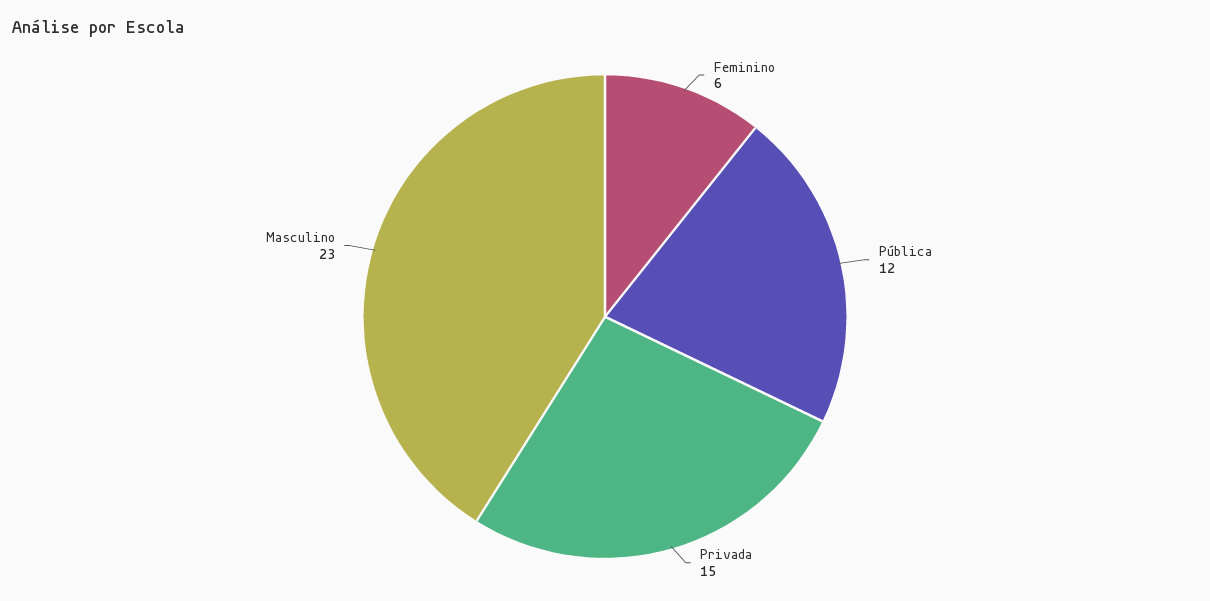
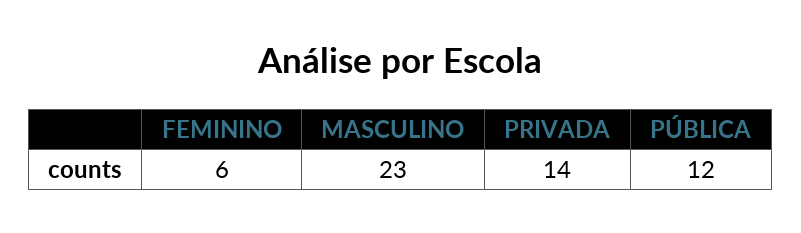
Privada: 15 -> 14

